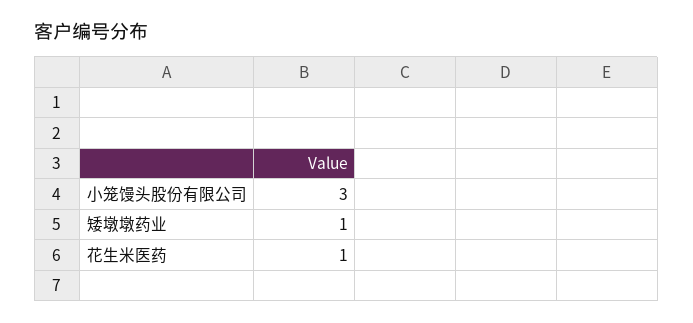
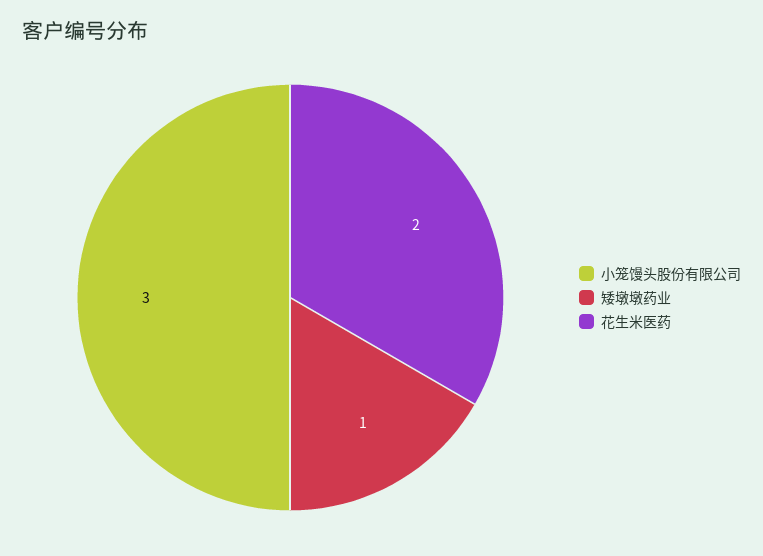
花生米医药: 1 -> 2

